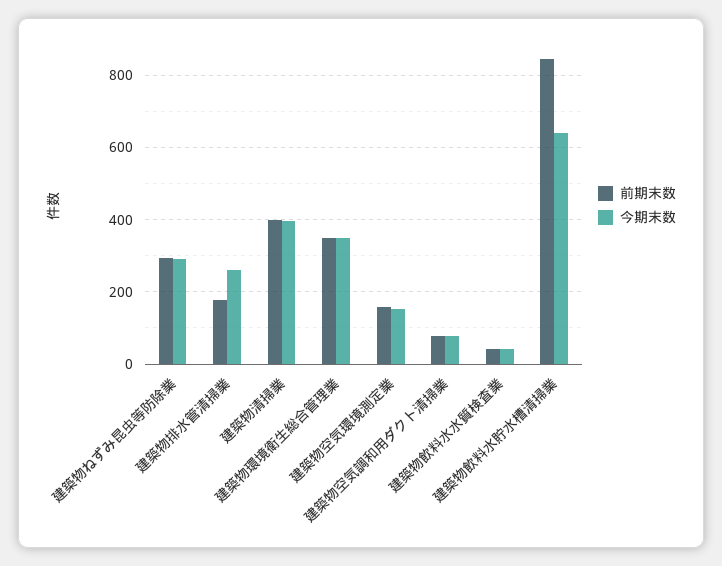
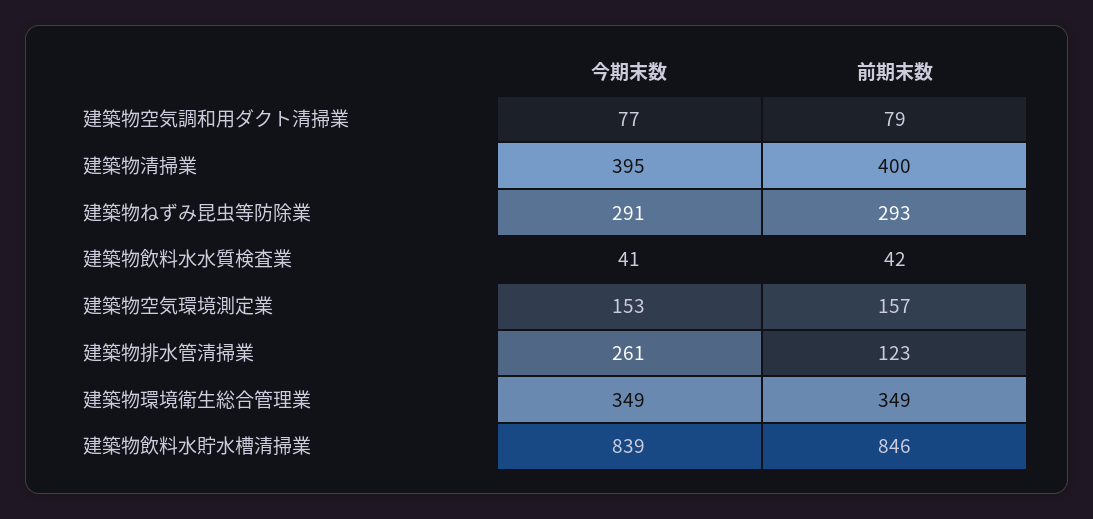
前期末数, 建築物排水管清掃業: 180 -> 123
今期末数, 建築物飲料水貯水槽清掃業: 640 -> 839

